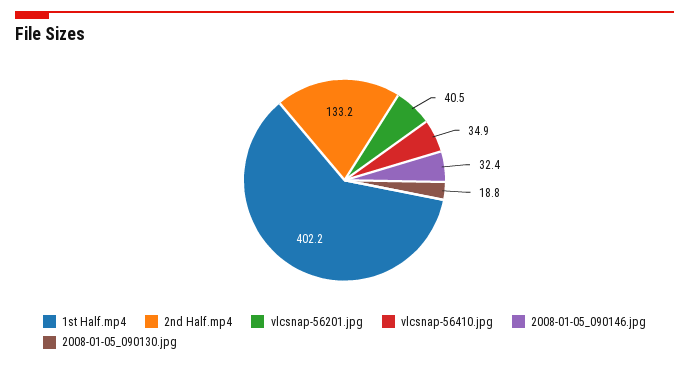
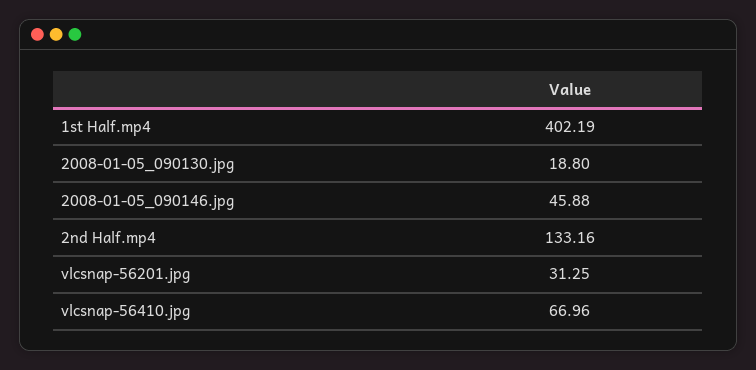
vlcsnap-56201.jpg: 40.5 -> 31.25
vlcsnap-56410.jpg: 34.9 -> 66.96
2008-01-05_090146.jpg: 32.4 -> 45.88

